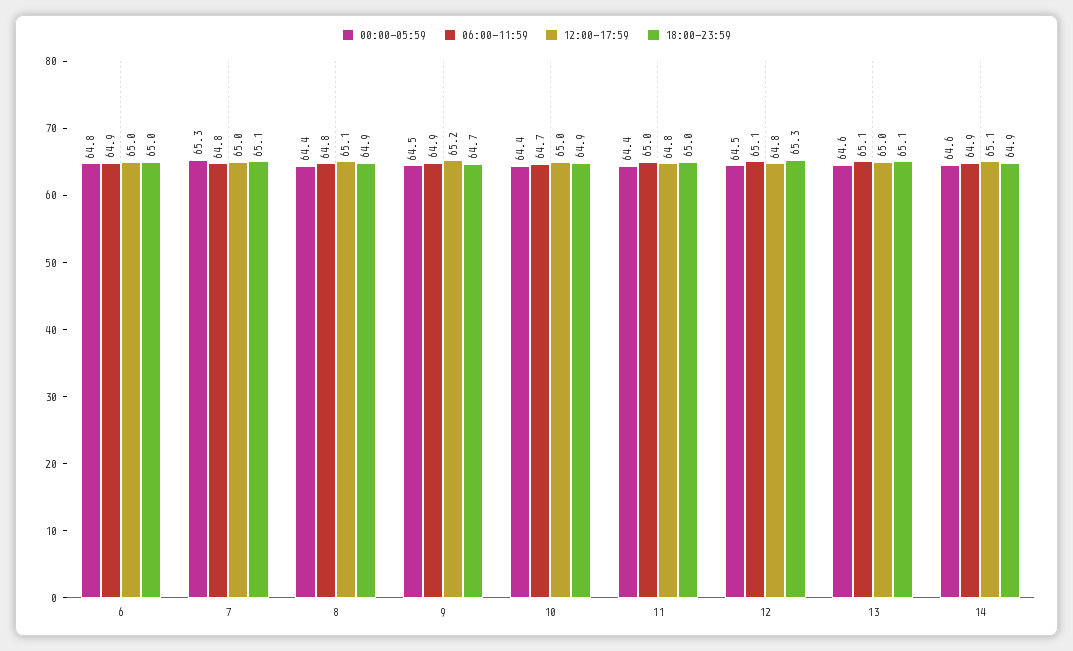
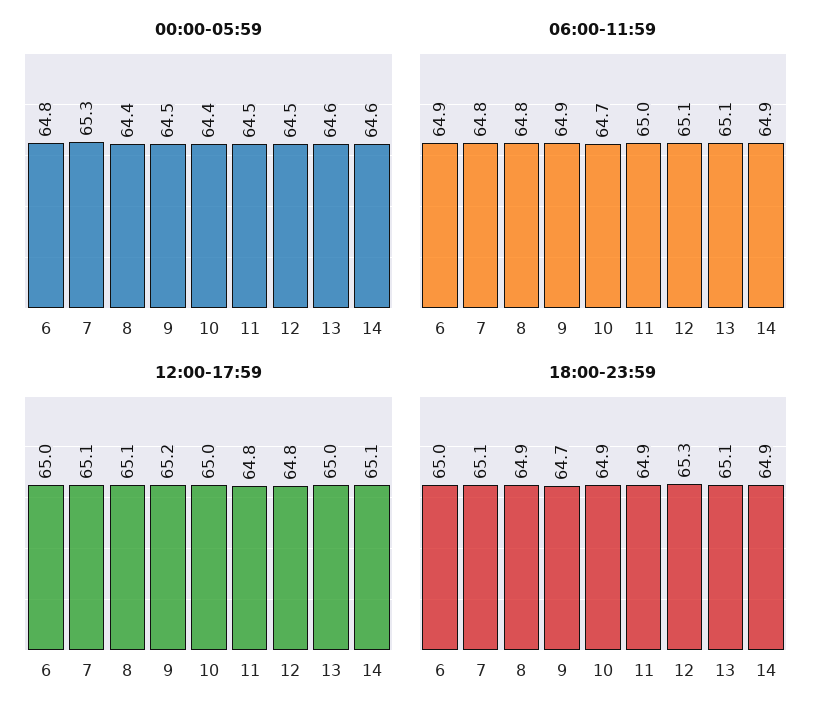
12:00-17:59, 7: 65 -> 65.1
00:00-05:59, 11: 64.4 -> 64.5
18:00-23:59, 11: 65 -> 64.9

